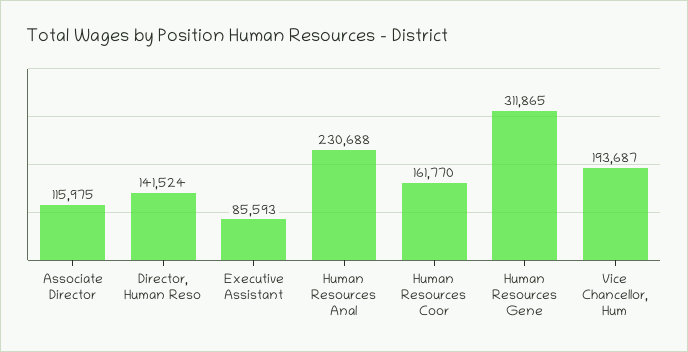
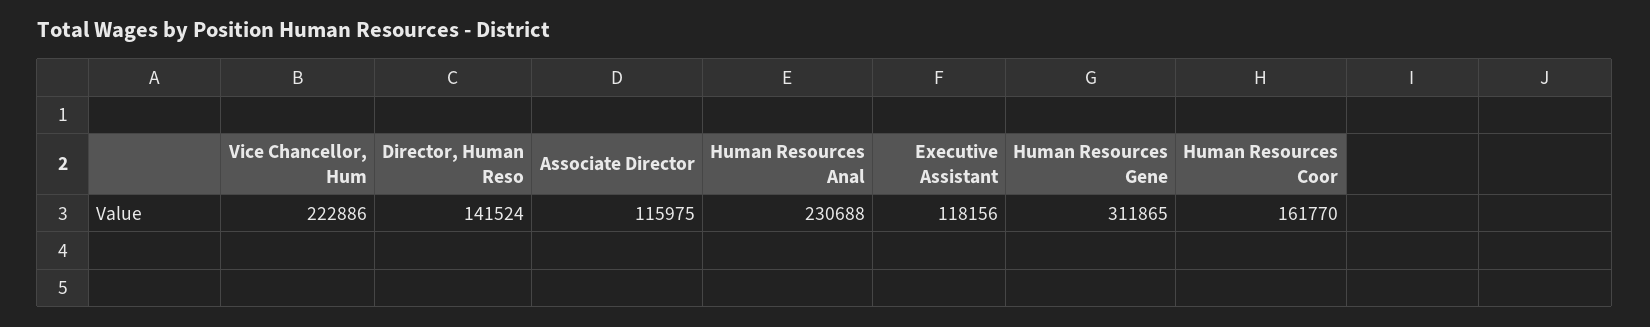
Executive Assistant: 85593 -> 118156
Vice Chancellor, Hum: 193687 -> 222886

